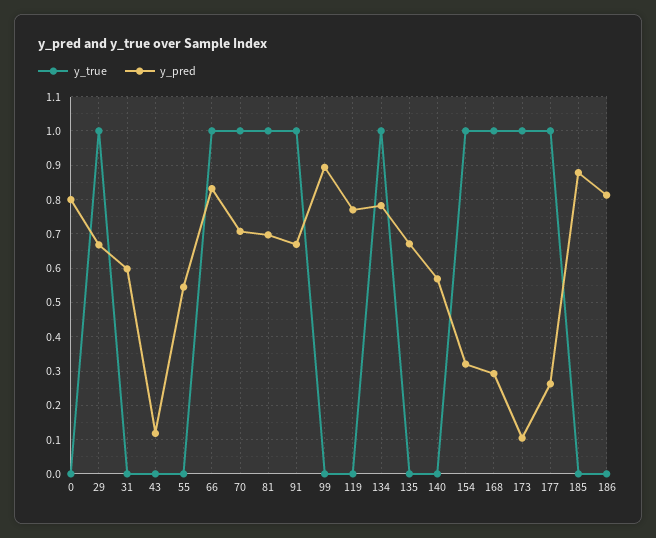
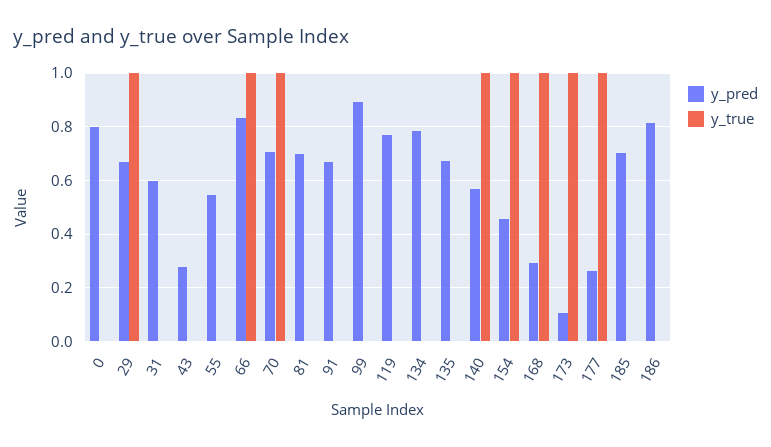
y_pred, 43: 0.12 -> 0.275
y_true, 81: 1 -> 0
y_true, 91: 1 -> 0
y_true, 134: 1 -> 0
y_true, 140: 0 -> 1
y_pred, 154: 0.32 -> 0.45
y_pred, 185: 0.88 -> 0.7

